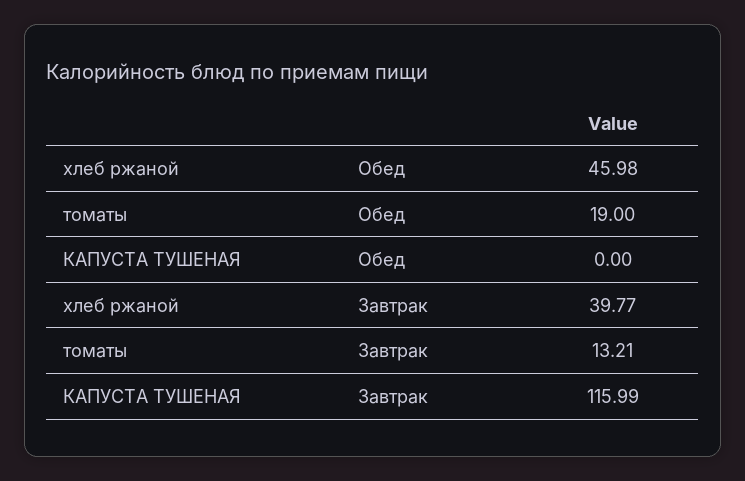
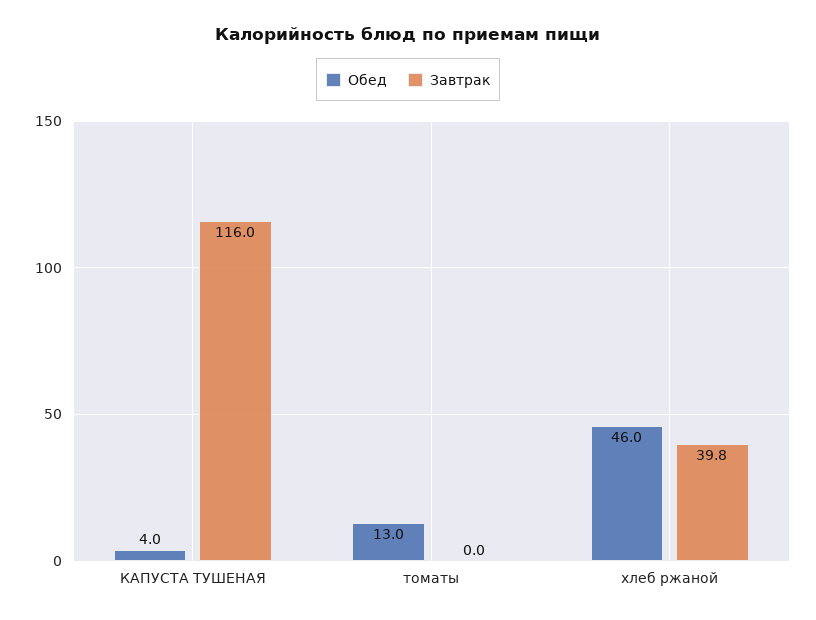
Обед, томаты: 19 -> 13
Обед, КАПУСТА ТУШЕНАЯ: 0 -> 4
Завтрак, томаты: 13.21 -> 0

